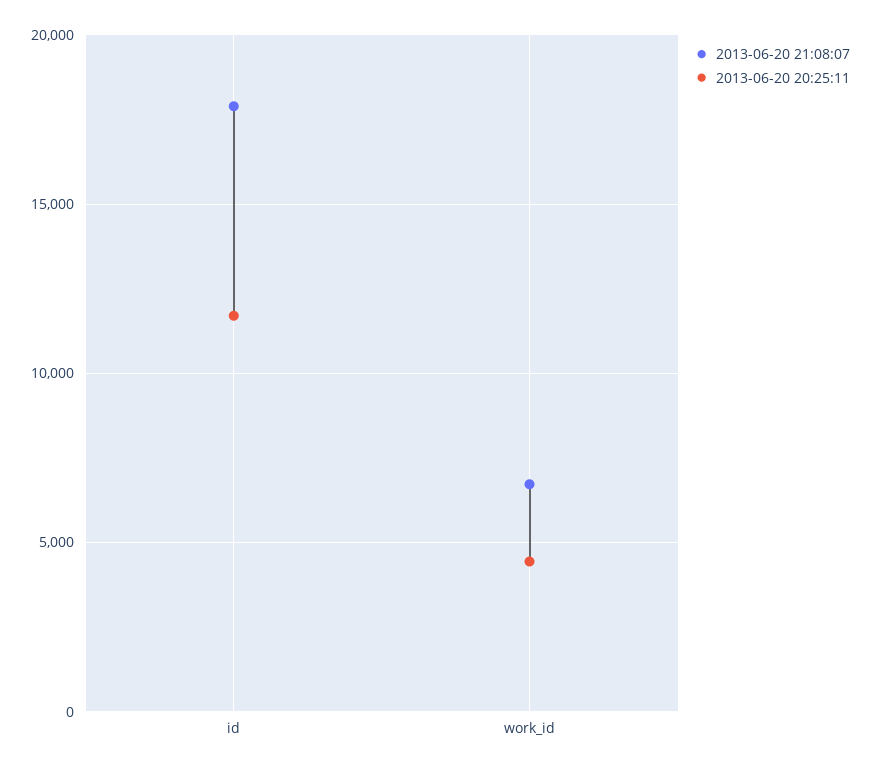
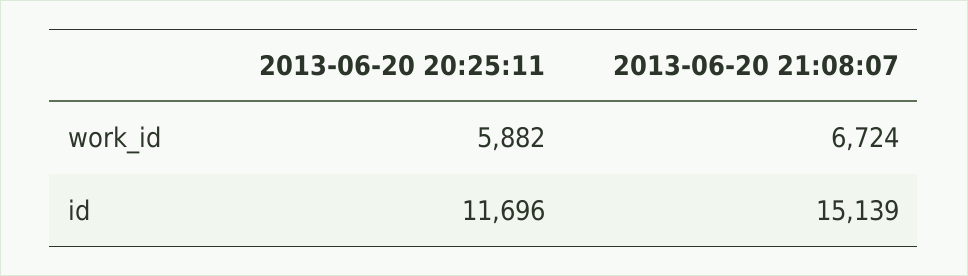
2013-06-20 21:08:07, id: 18000 -> 15139
2013-06-20 20:25:11, work_id: 4500 -> 5882

